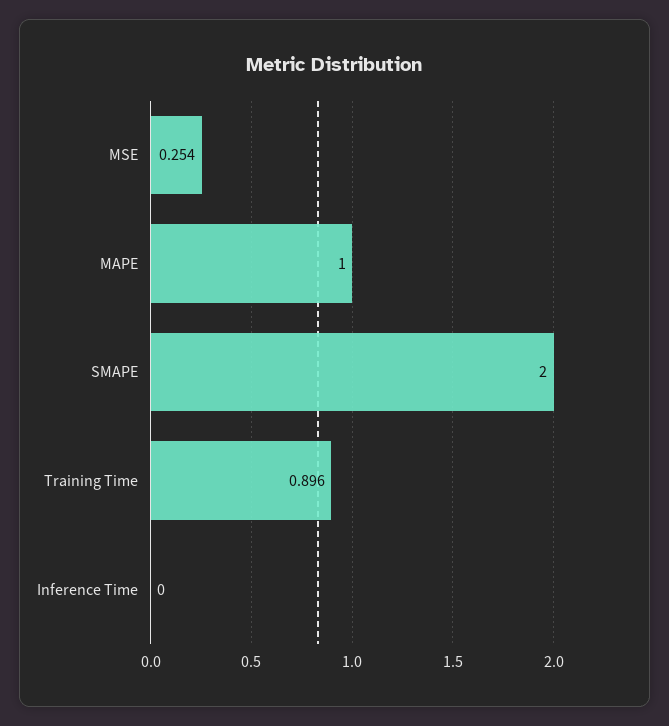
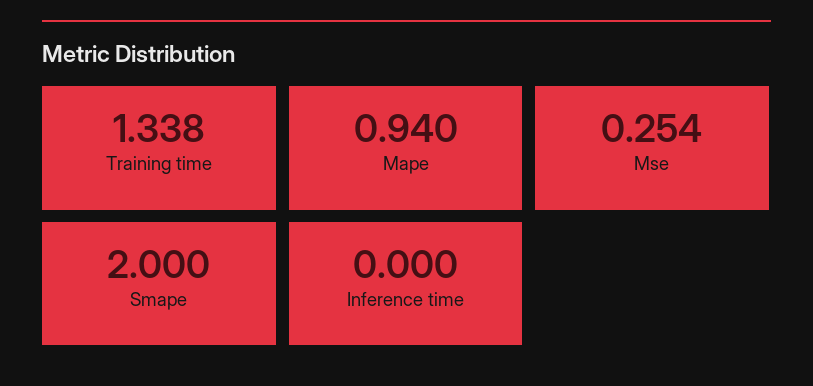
MAPE: 1 -> 0.94
Training Time: 0.896 -> 1.338

